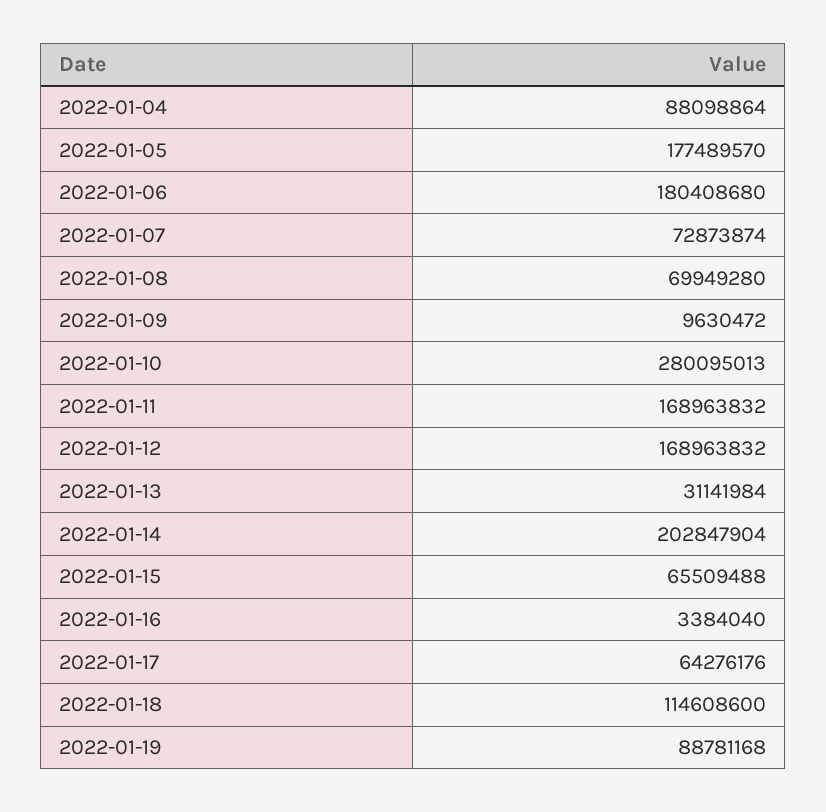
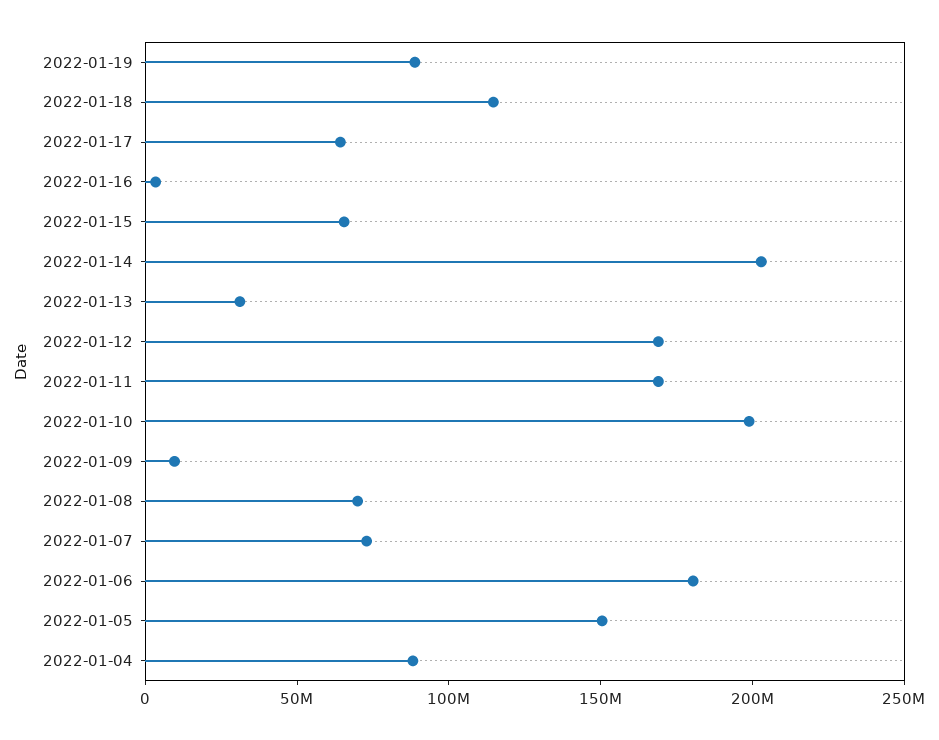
2022-01-05: 177489570 -> 150000000
2022-01-10: 280095013 -> 200000000

